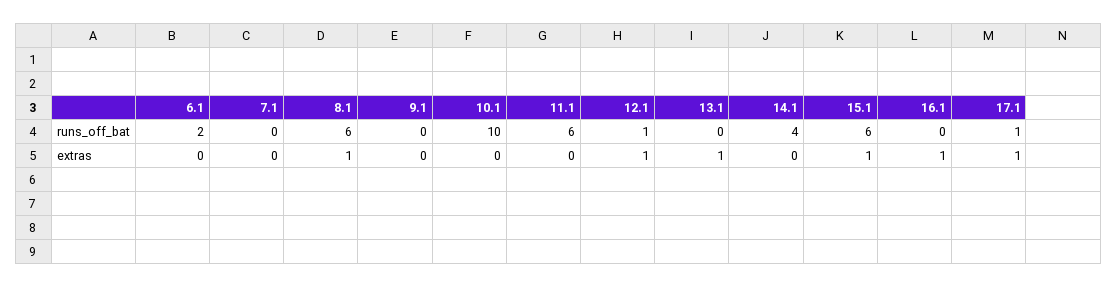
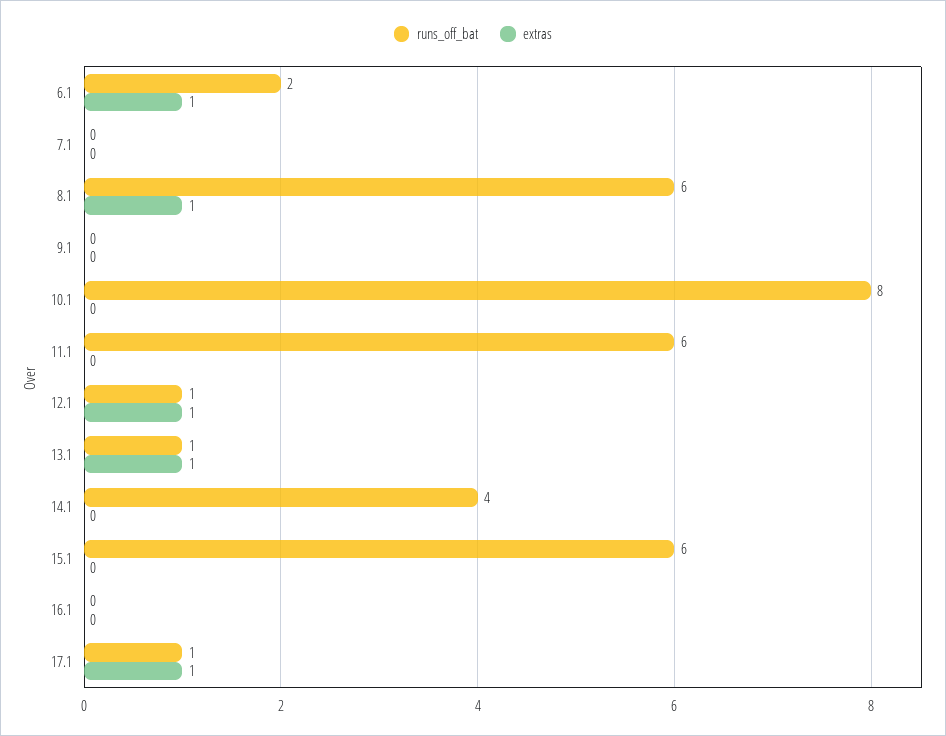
runs_off_bat, 10.1: 10 -> 8
runs_off_bat, 13.1: 0 -> 1
extras, 6.1: 0 -> 1
extras, 15.1: 1 -> 0
extras, 16.1: 1 -> 0

